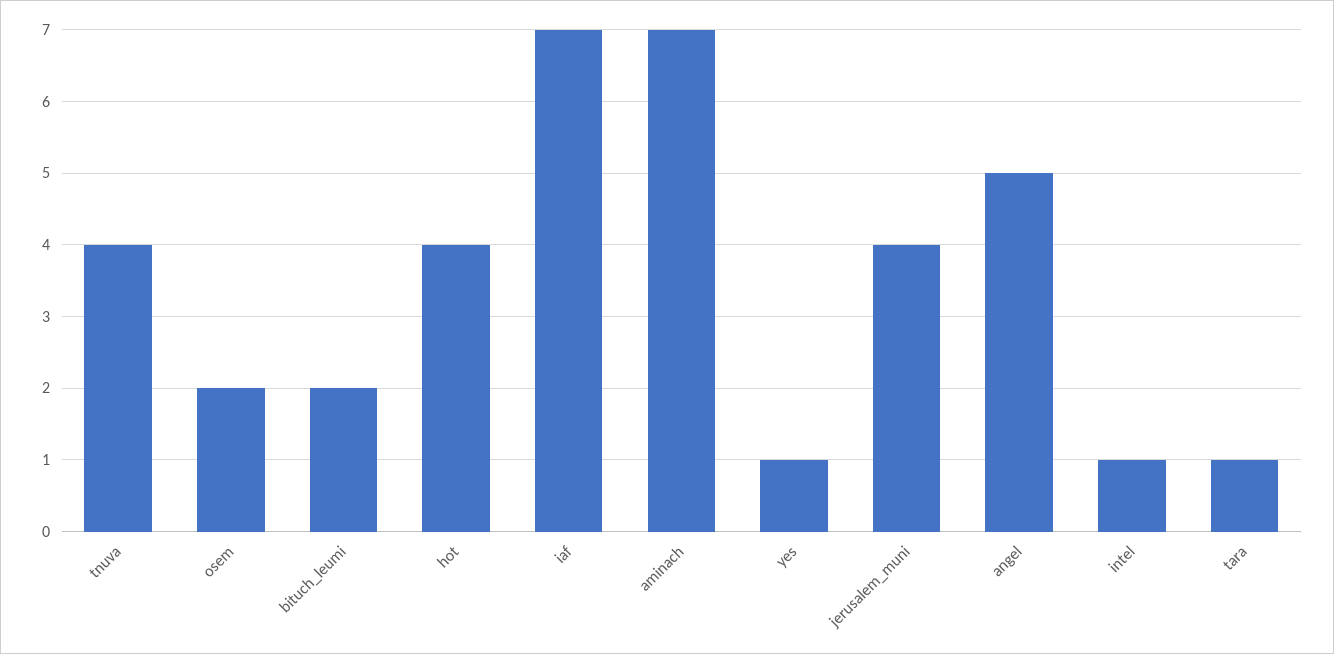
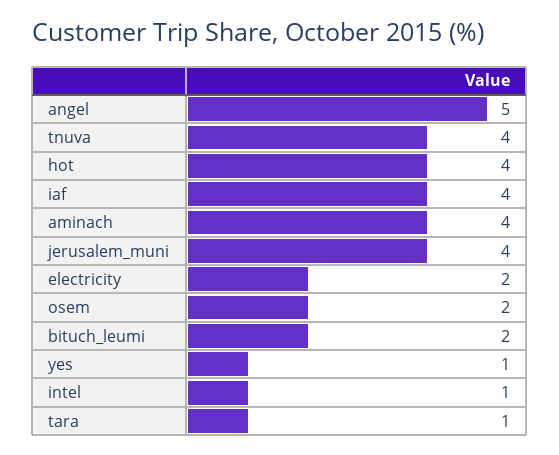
iaf: 7 -> 4
aminach: 7 -> 4
electricity: none -> 2

